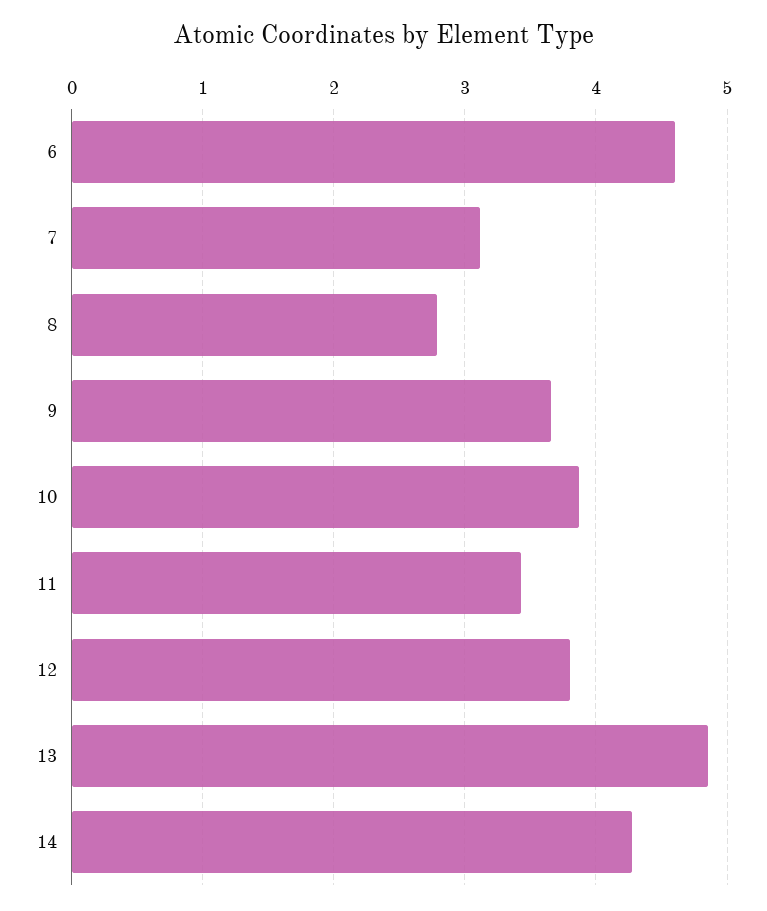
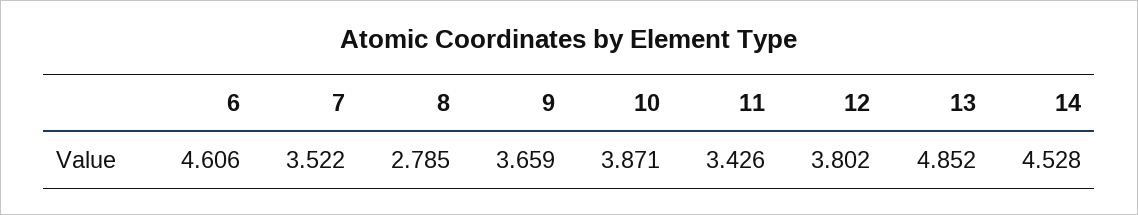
7: 3.1 -> 3.522
14: 4.3 -> 4.528

